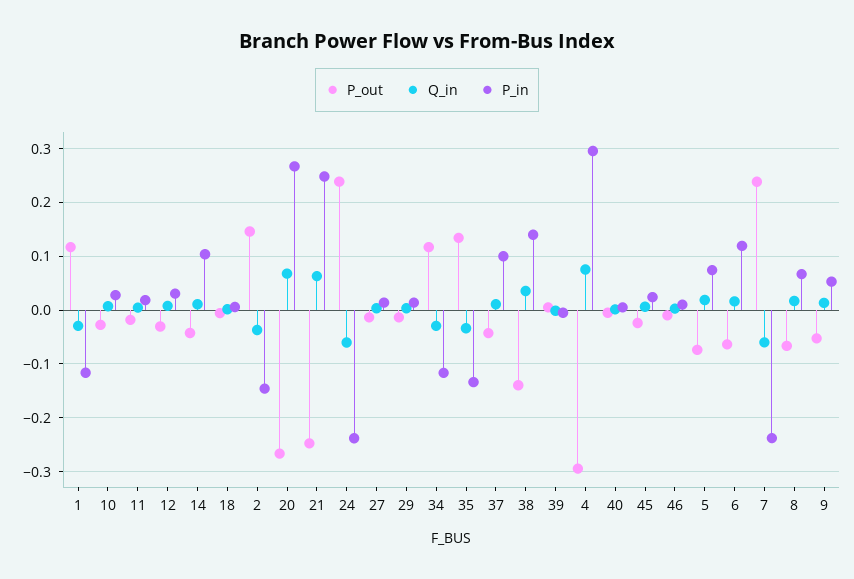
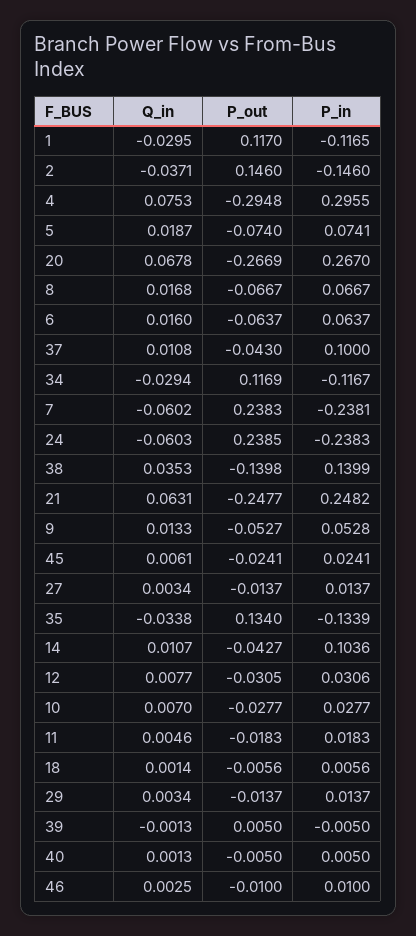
P_in, 6: 0.12 -> 0.0637

